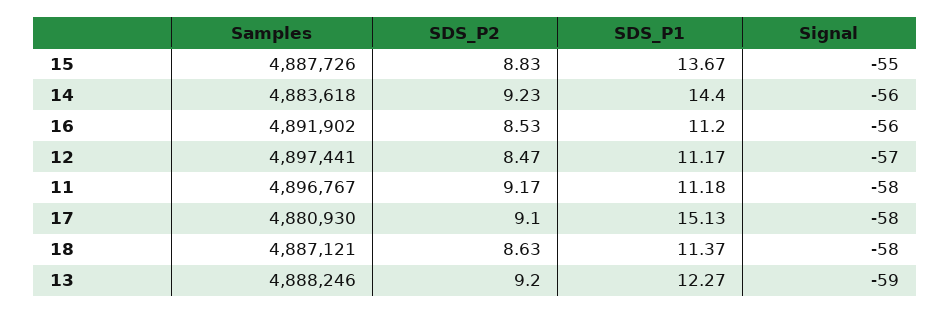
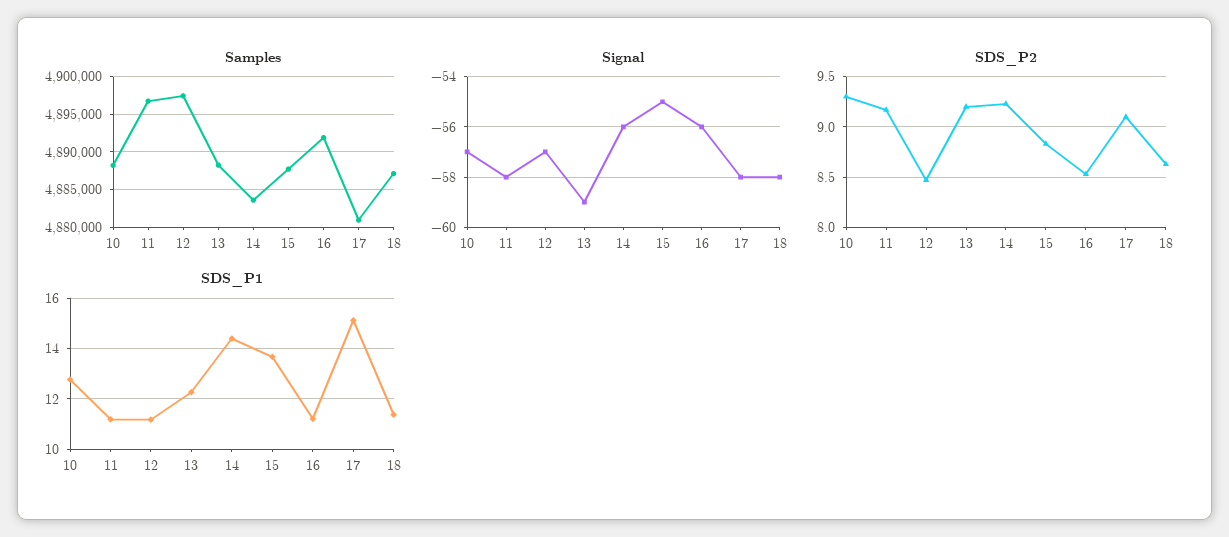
Samples, 10: none -> 4888000
Signal, 10: none -> -57
SDS_P2, 10: none -> 9.3
SDS_P1, 10: none -> 12.75

